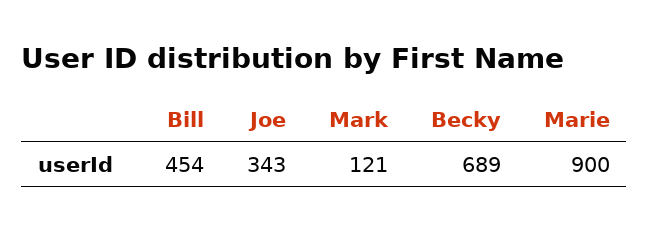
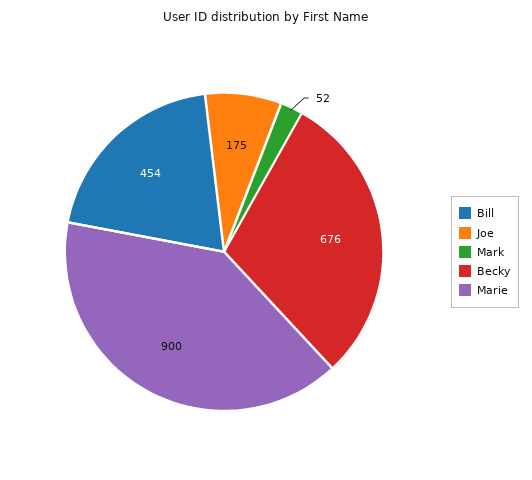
Joe: 343 -> 175
Mark: 121 -> 52
Becky: 689 -> 676

